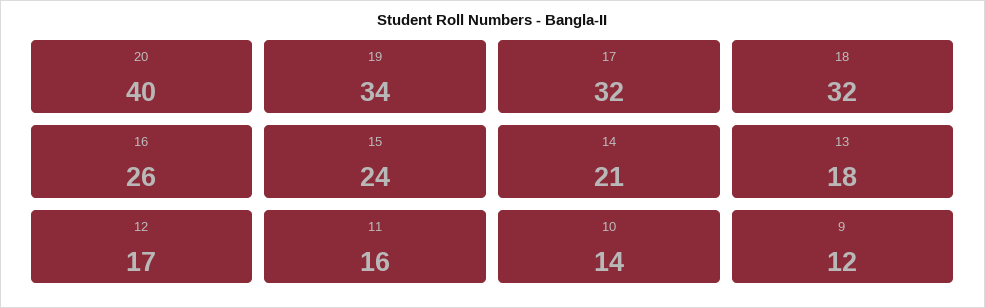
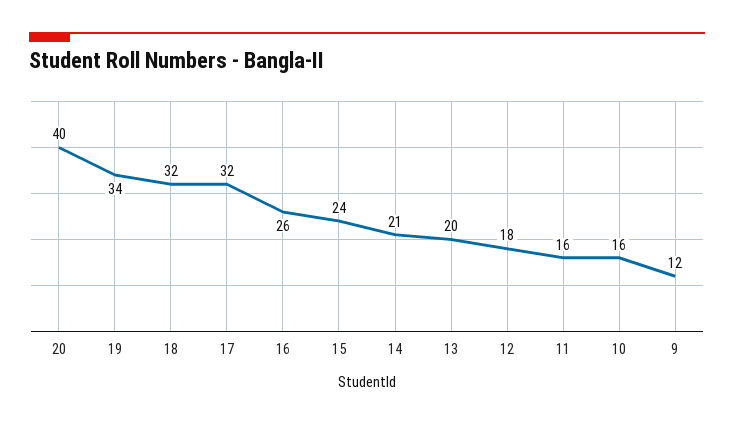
13: 18 -> 20
12: 17 -> 18
10: 14 -> 16

